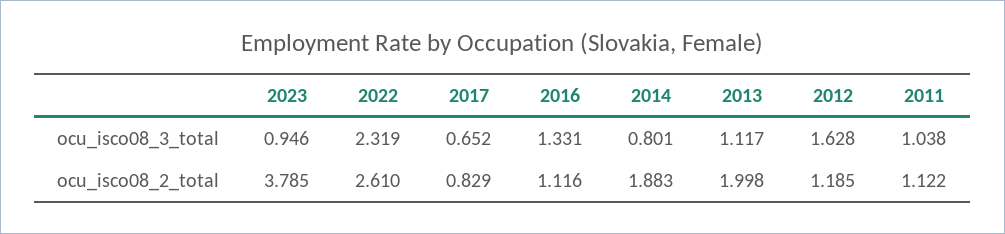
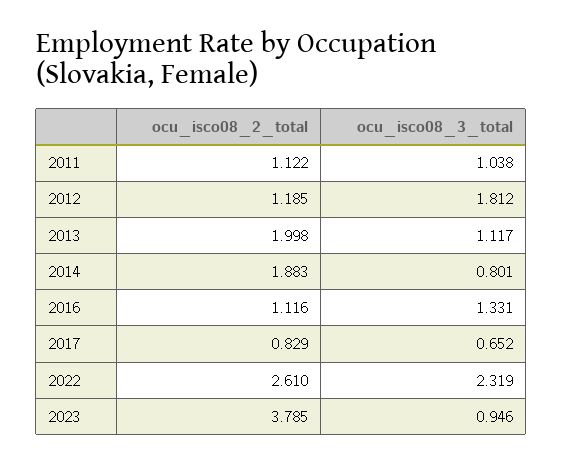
2012, ocu_isco08_3_total: 1.628 -> 1.812

